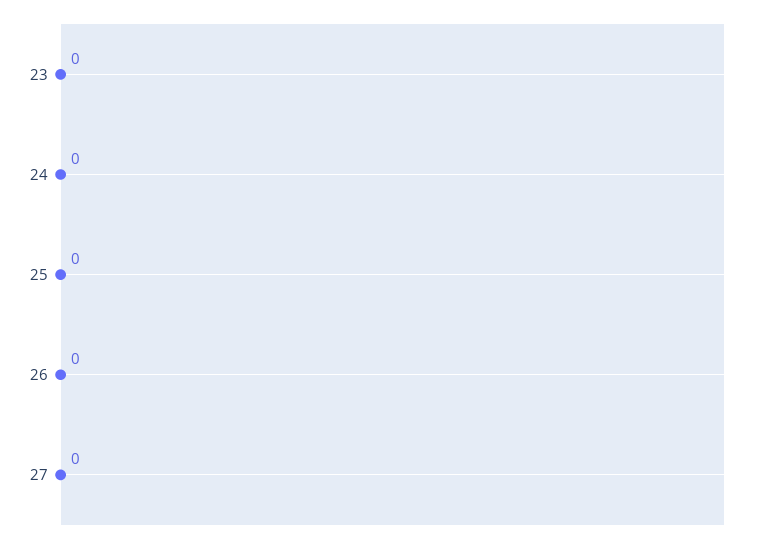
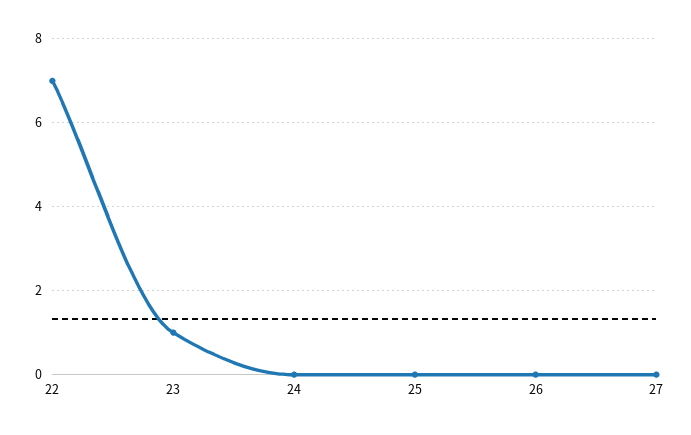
23: 0 -> 1
22: none -> 7

